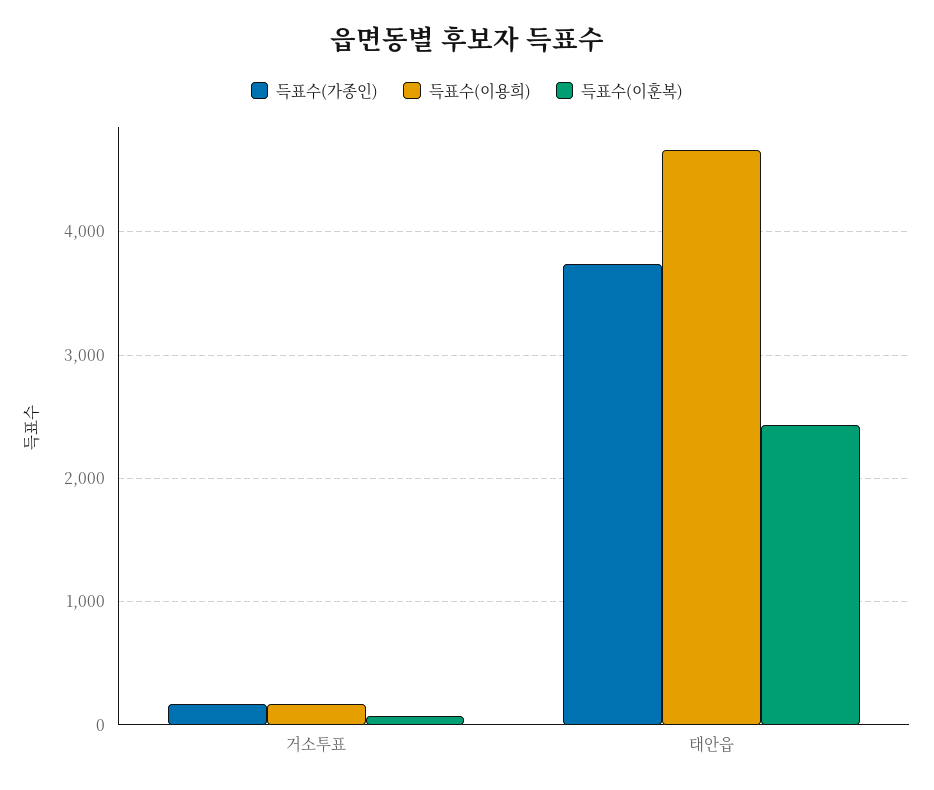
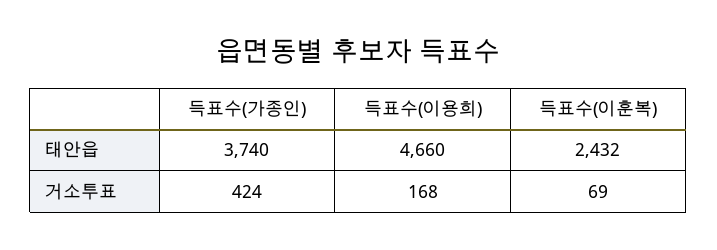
득표수(가종인), 거소투표: 200 -> 424

